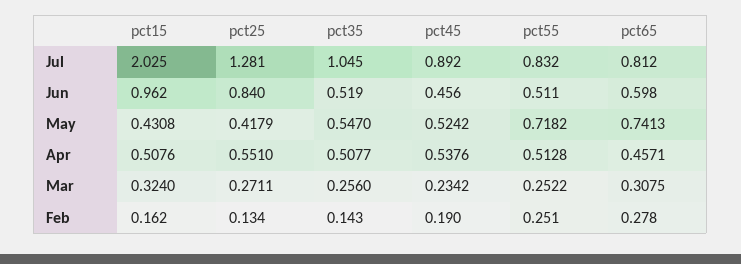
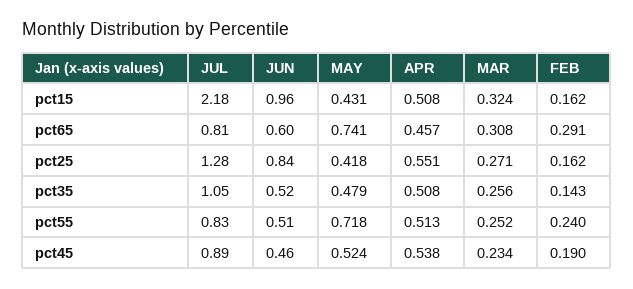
pct15, Jul: 2.025 -> 2.18
pct35, May: 0.547 -> 0.479
pct25, Feb: 0.134 -> 0.162
pct55, Feb: 0.251 -> 0.24
pct65, Feb: 0.278 -> 0.291

